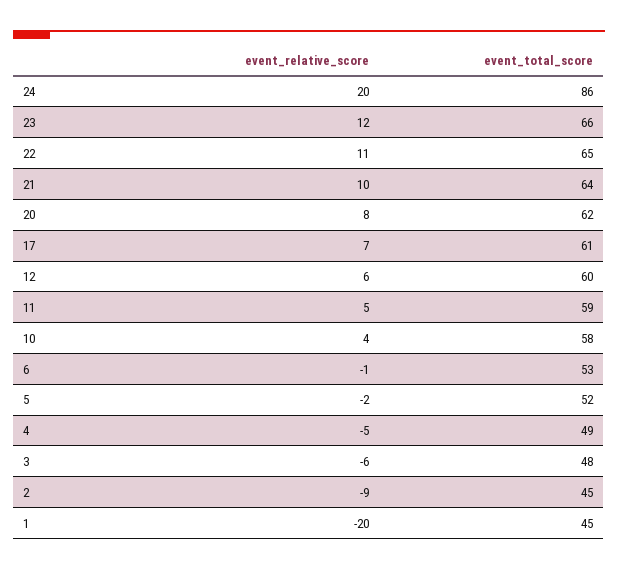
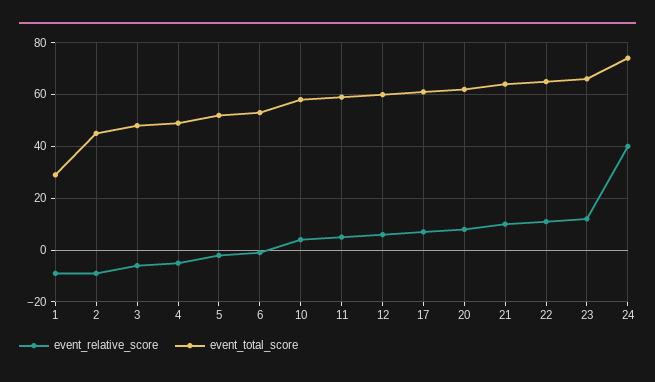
event_relative_score, 24: 20 -> 40
event_total_score, 24: 86 -> 75
event_relative_score, 1: -20 -> -10
event_total_score, 1: 45 -> 30

